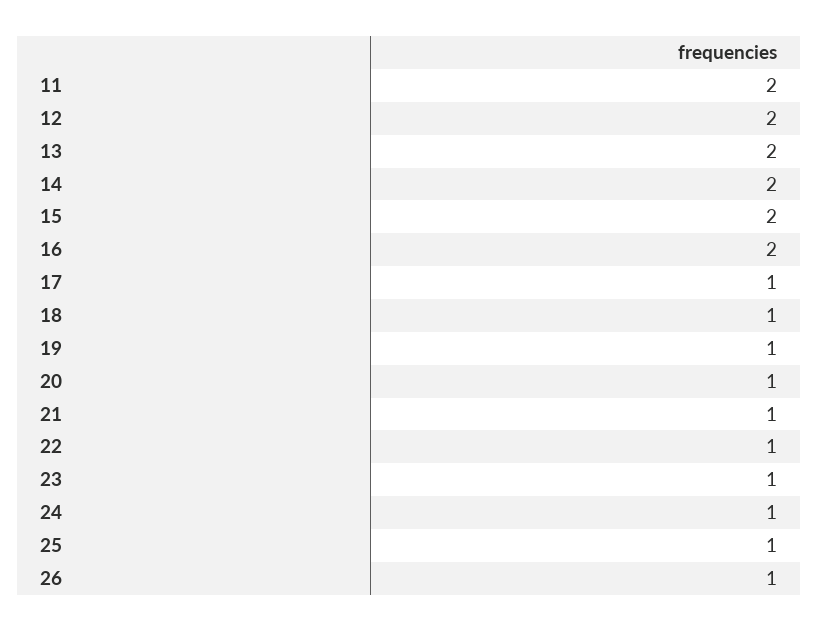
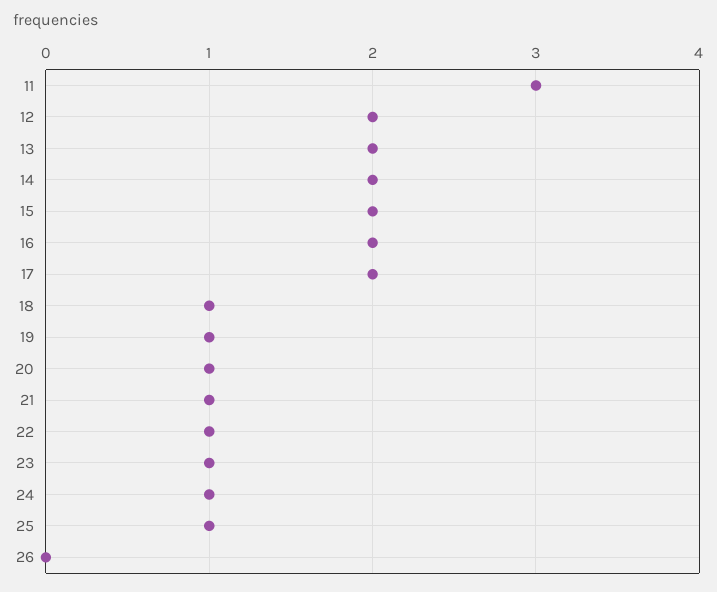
11: 2 -> 3
17: 1 -> 2
26: 1 -> 0

